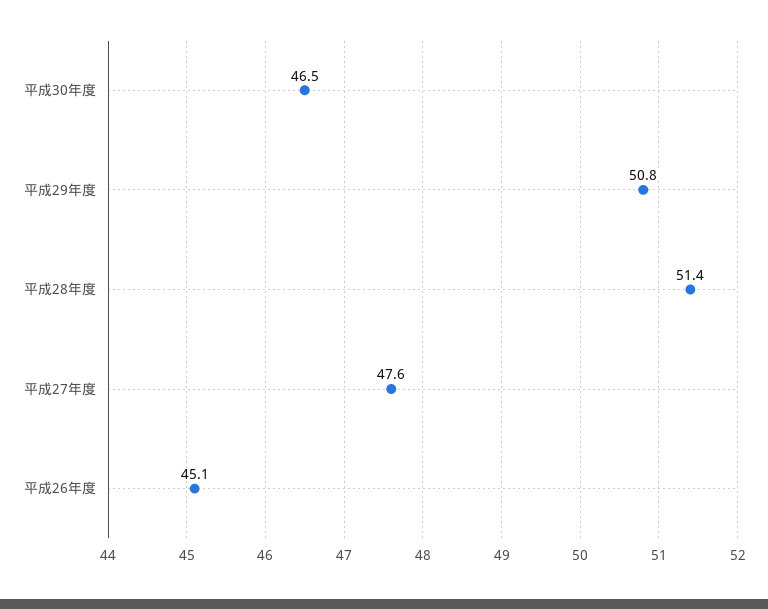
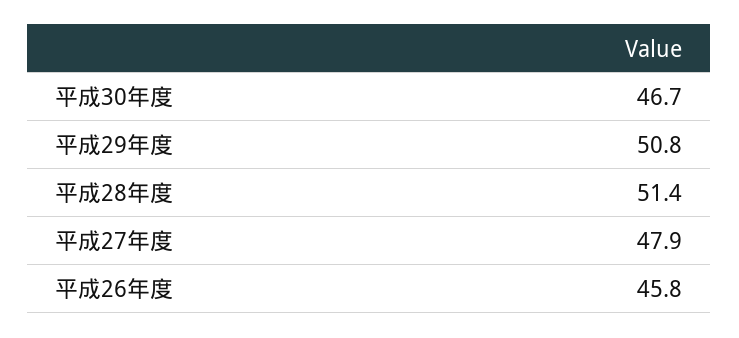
平成30年度: 46.5 -> 46.7
平成27年度: 47.6 -> 47.9
平成26年度: 45.1 -> 45.8

